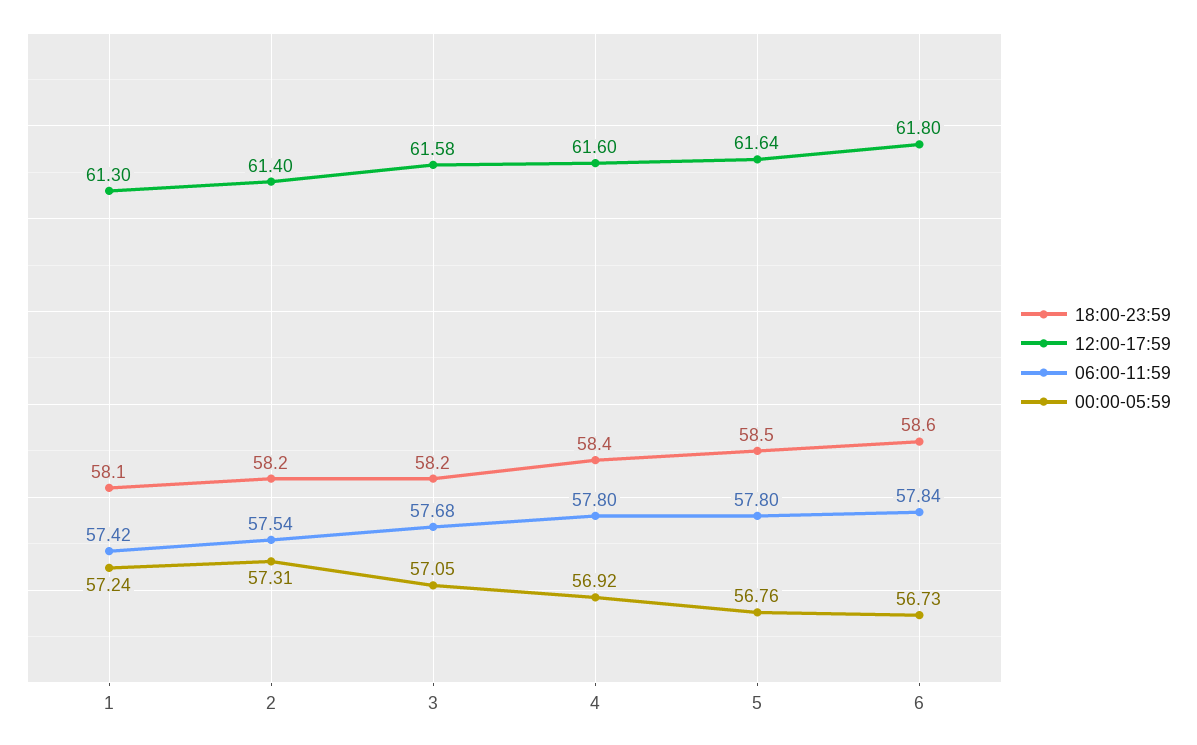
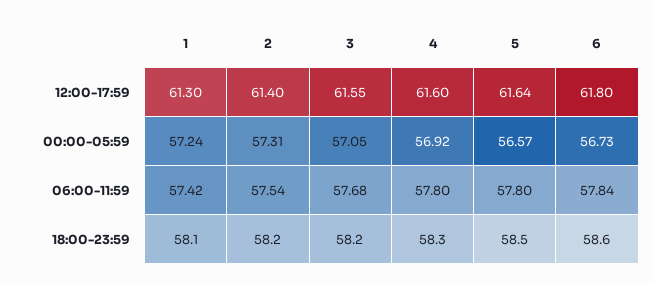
12:00-17:59, 3: 61.58 -> 61.55
18:00-23:59, 4: 58.4 -> 58.3
00:00-05:59, 5: 56.76 -> 56.57

